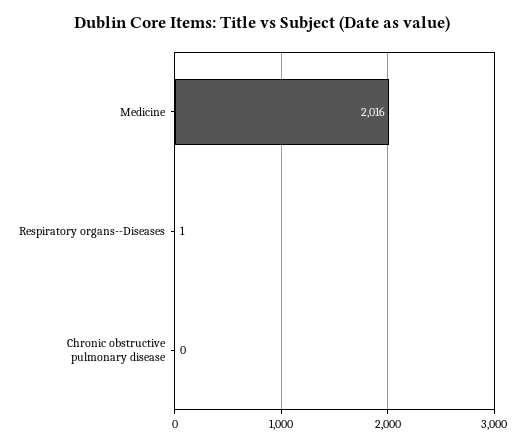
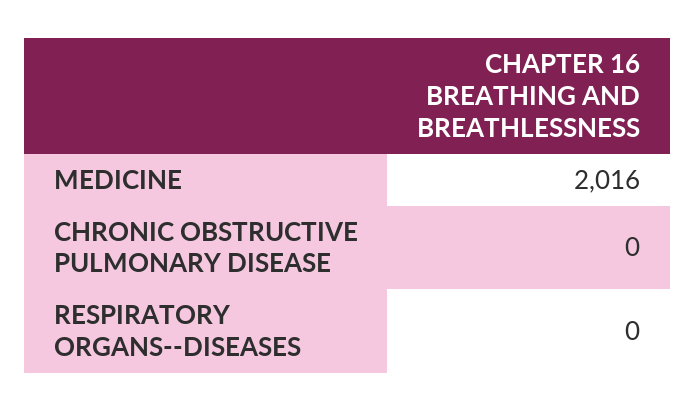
Respiratory organs--Diseases: 1 -> 0

